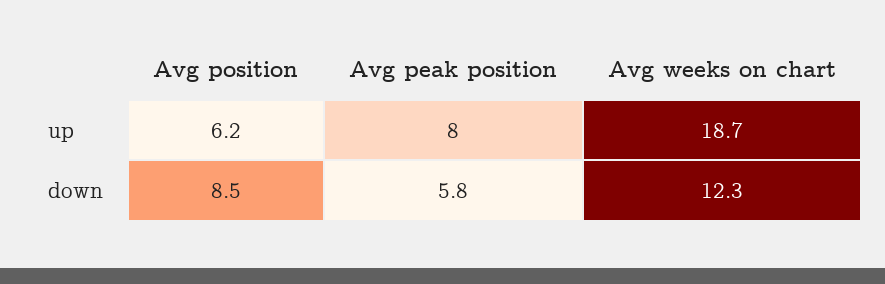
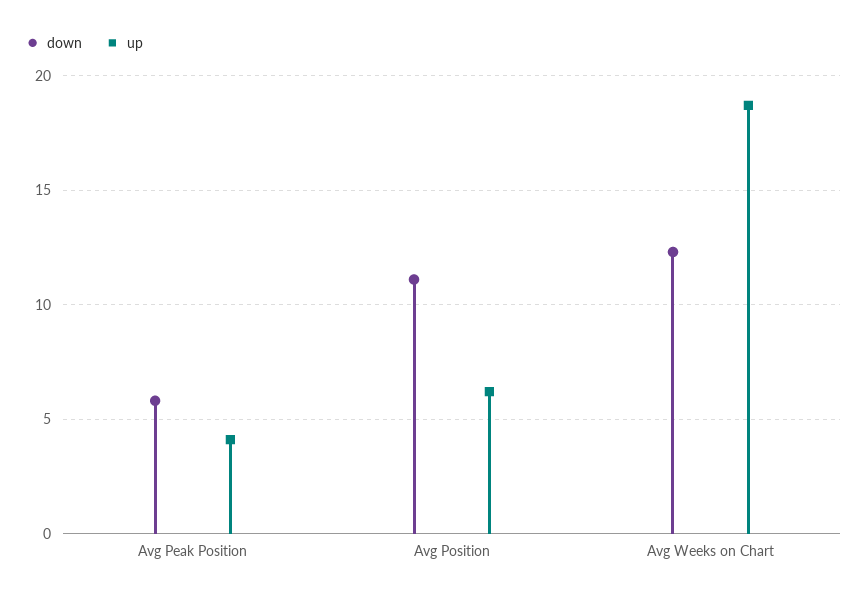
up, Avg peak position: 8 -> 4
down, Avg position: 8.5 -> 11

